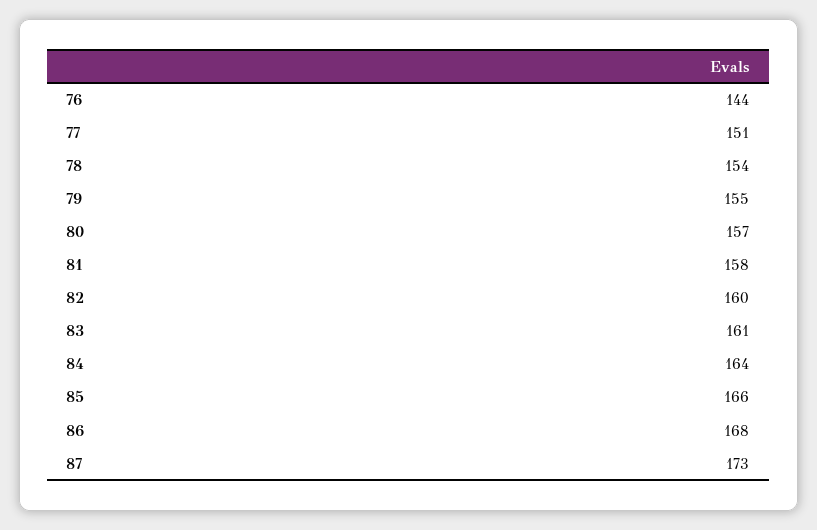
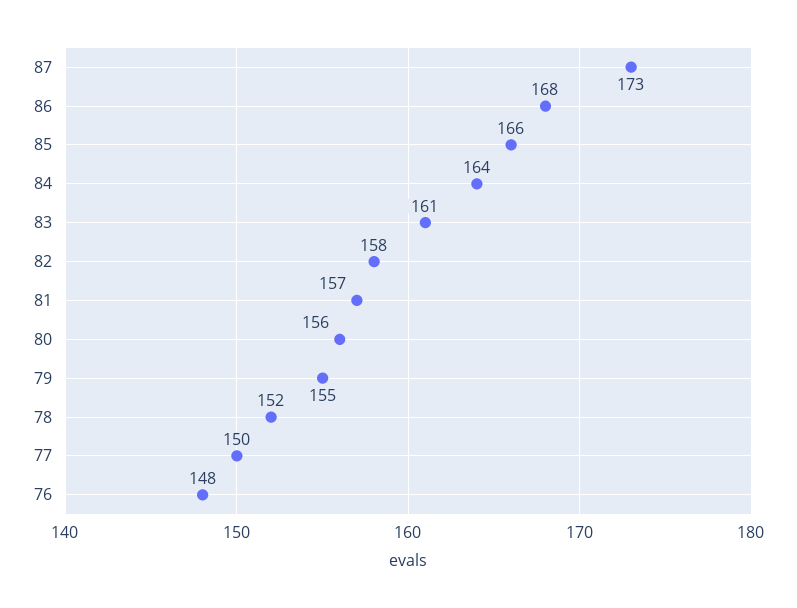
76: 144 -> 148
77: 151 -> 150
78: 154 -> 152
80: 157 -> 156
81: 158 -> 157
82: 160 -> 158

